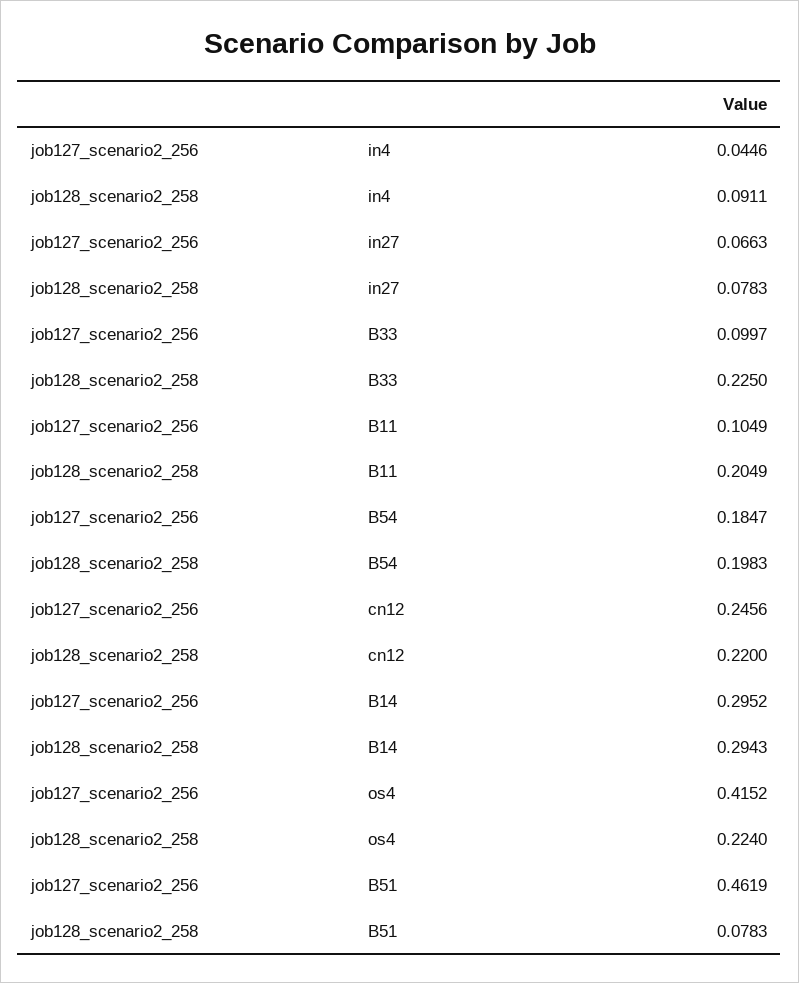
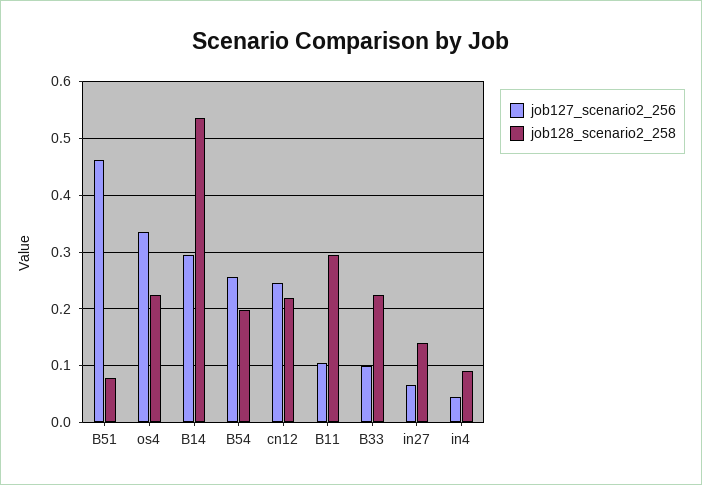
job128_scenario2_258, in27: 0.0783 -> 0.14
job128_scenario2_258, B11: 0.2049 -> 0.3
job127_scenario2_256, B54: 0.1847 -> 0.26
job128_scenario2_258, B14: 0.2943 -> 0.54
job127_scenario2_256, os4: 0.4152 -> 0.34

